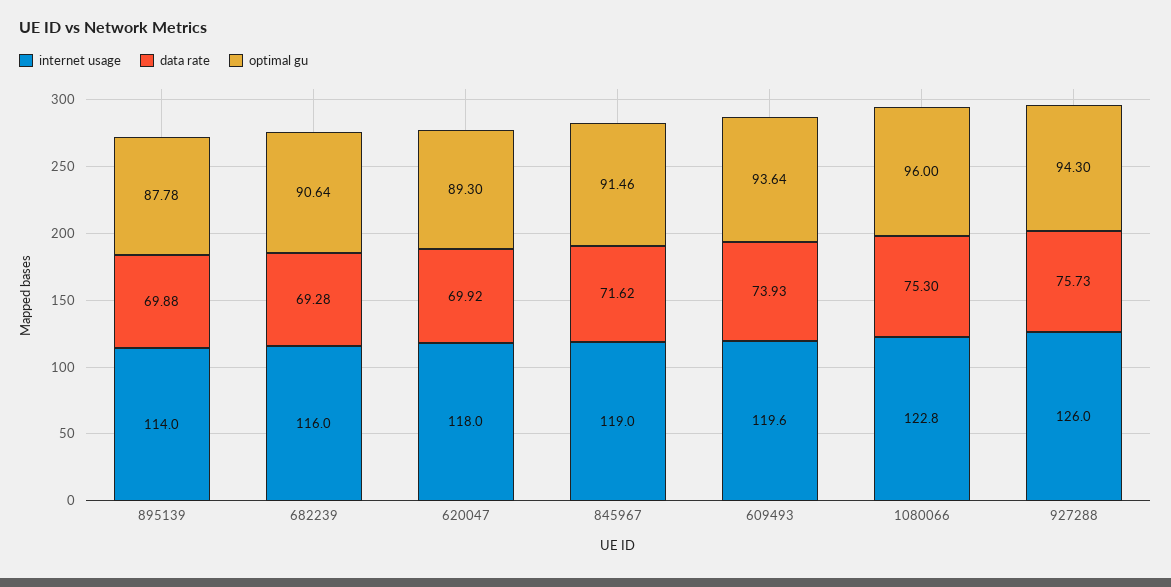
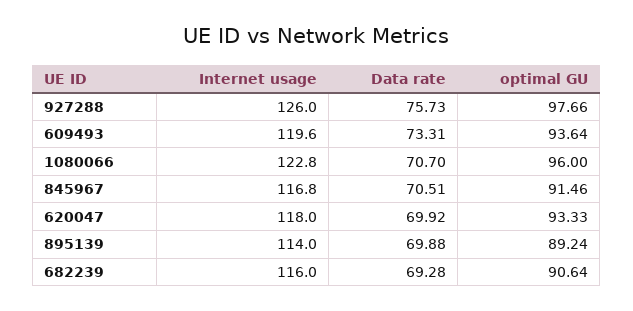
optimal gu, 895139: 87.78 -> 89.24
optimal gu, 620047: 89.3 -> 93.33
internet usage, 845967: 119 -> 116.8
data rate, 845967: 71.62 -> 70.51
data rate, 609493: 73.93 -> 73.31
data rate, 1080066: 75.3 -> 70.7
optimal gu, 927288: 94.3 -> 97.66

